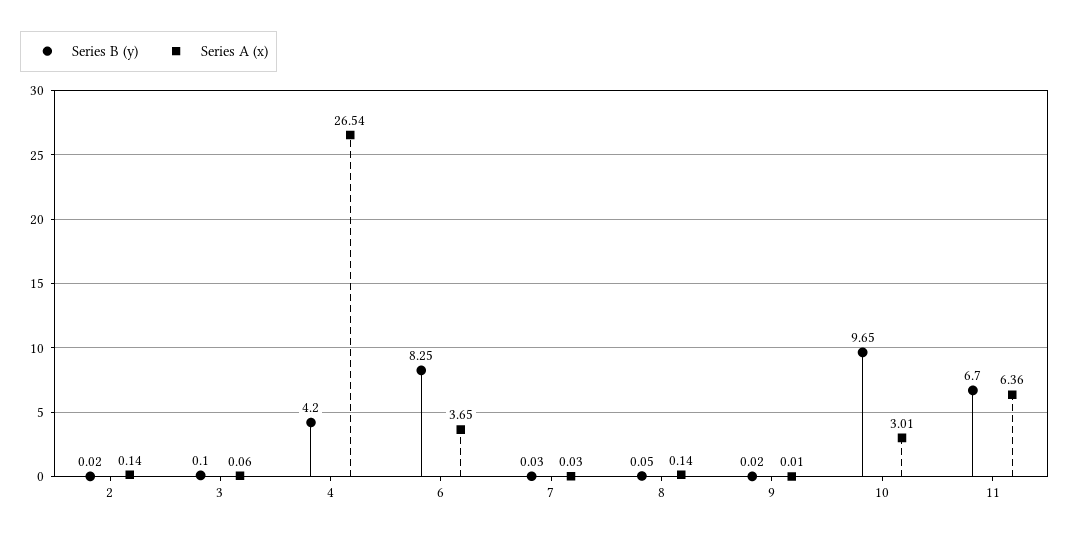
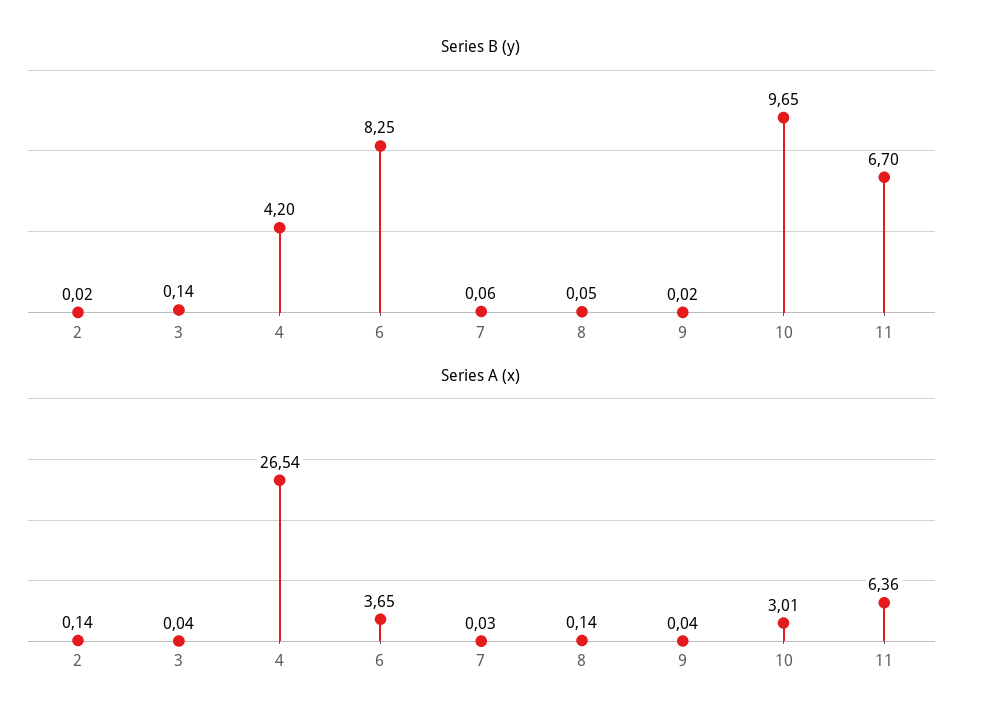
Series B (y), 3: 0.1 -> 0.14
Series A (x), 3: 0.06 -> 0.04
Series B (y), 7: 0.03 -> 0.06
Series A (x), 9: 0.01 -> 0.04

